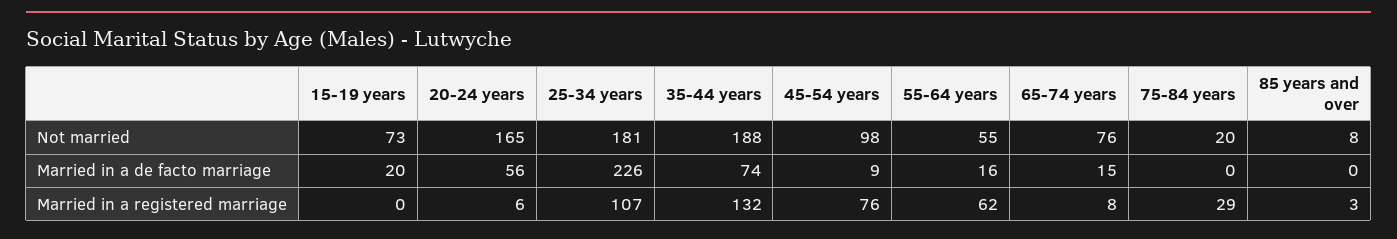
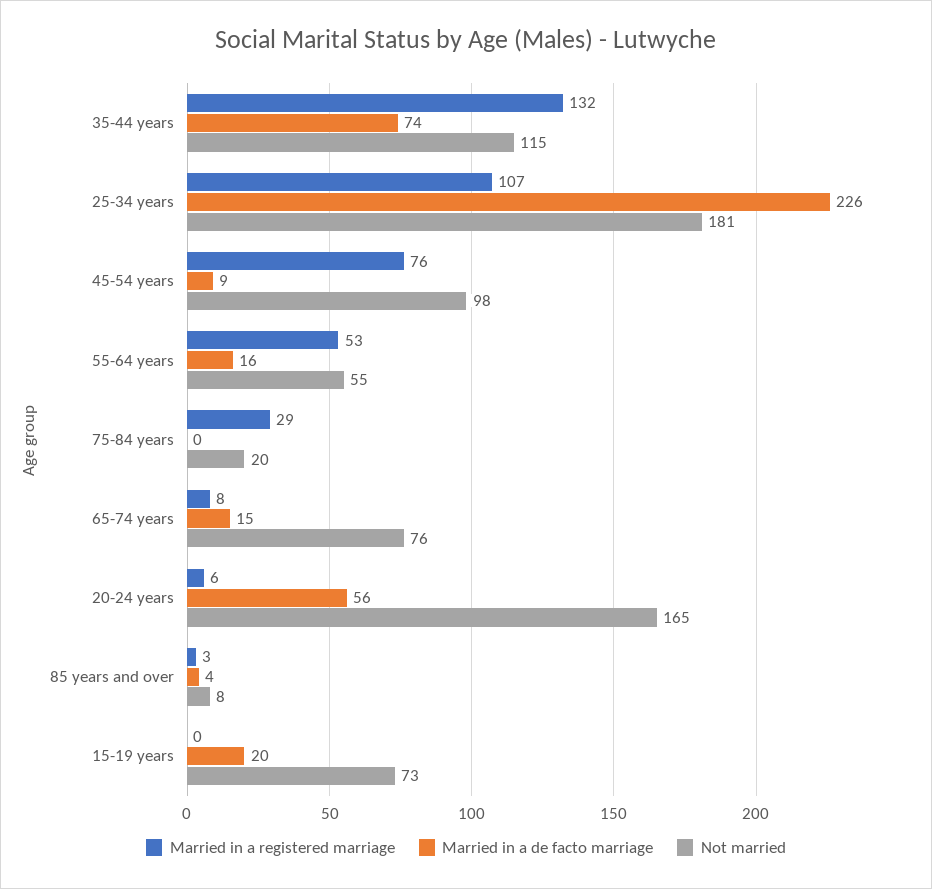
Not married, 35-44 years: 188 -> 115
Married in a de facto marriage, 85 years and over: 0 -> 4
Married in a registered marriage, 55-64 years: 62 -> 53

